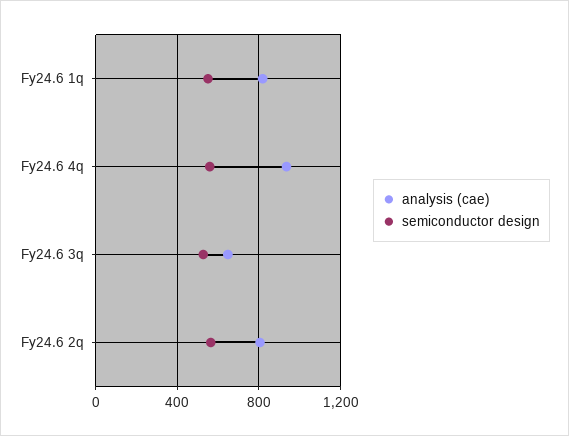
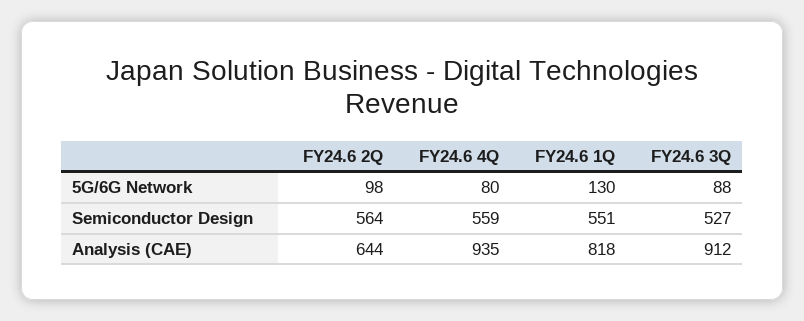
analysis (cae), Fy24.6 3q: 650 -> 912
analysis (cae), Fy24.6 2q: 800 -> 644
5G/6G Network, Fy24.6 2q: none -> 98
5G/6G Network, Fy24.6 4q: none -> 80
5G/6G Network, Fy24.6 1q: none -> 130
5G/6G Network, Fy24.6 3q: none -> 88

